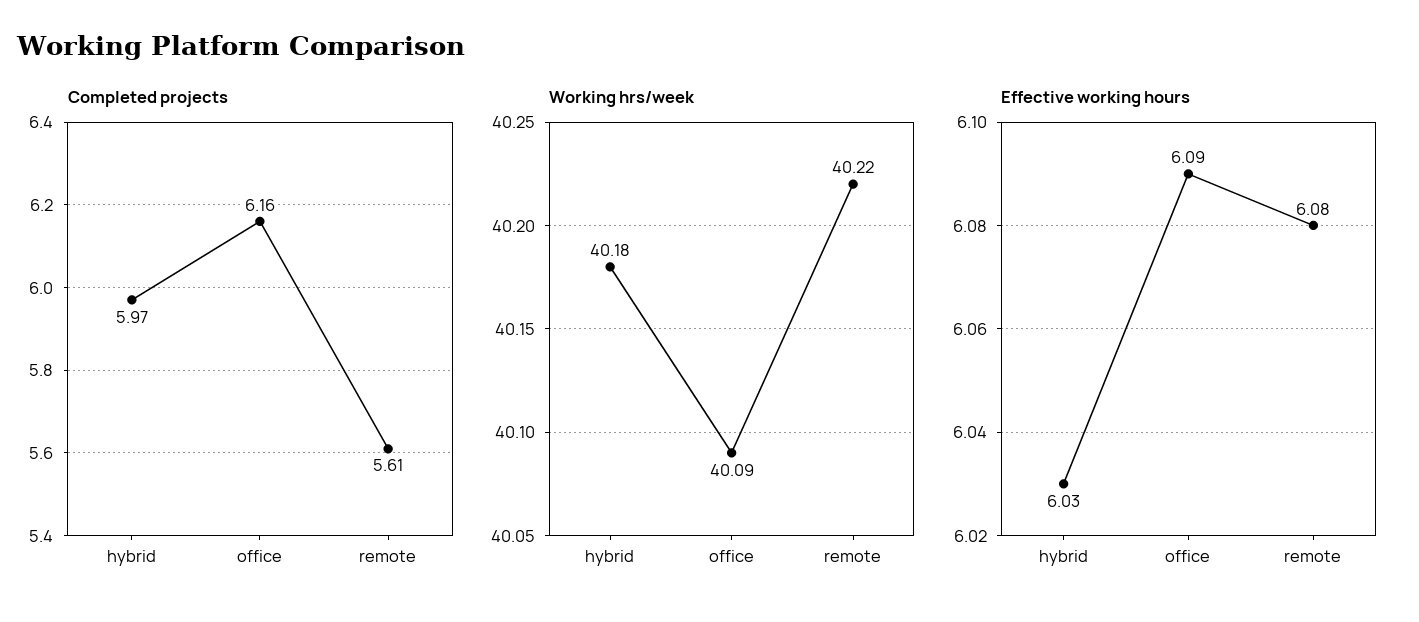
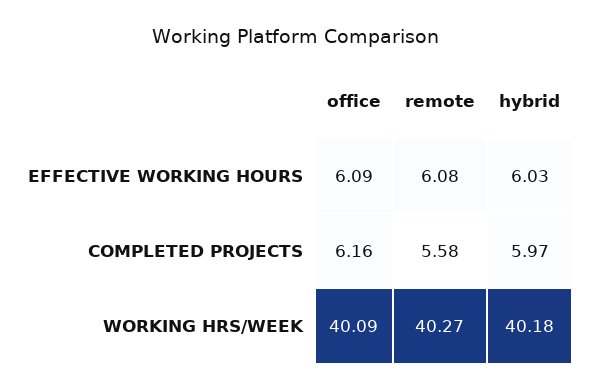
Completed projects, remote: 5.61 -> 5.58
Working hrs/week, remote: 40.22 -> 40.27

